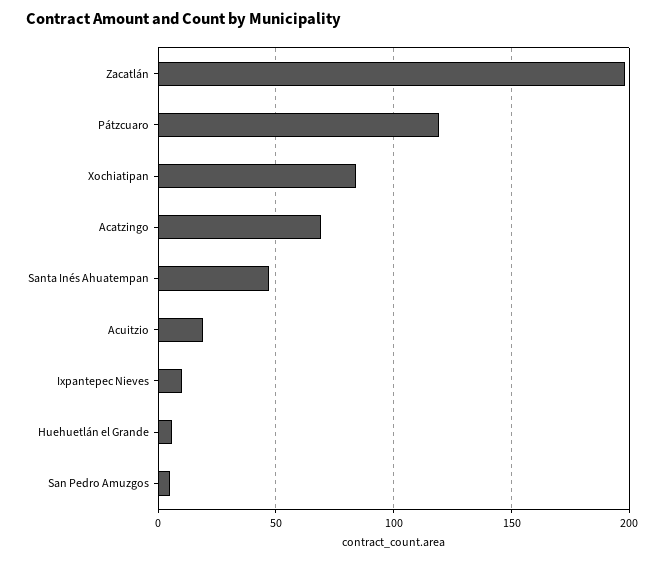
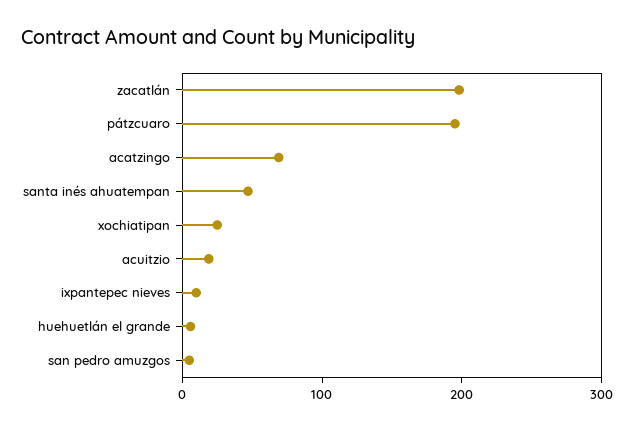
Pátzcuaro: 120 -> 200
Xochiatipan: 85 -> 20

